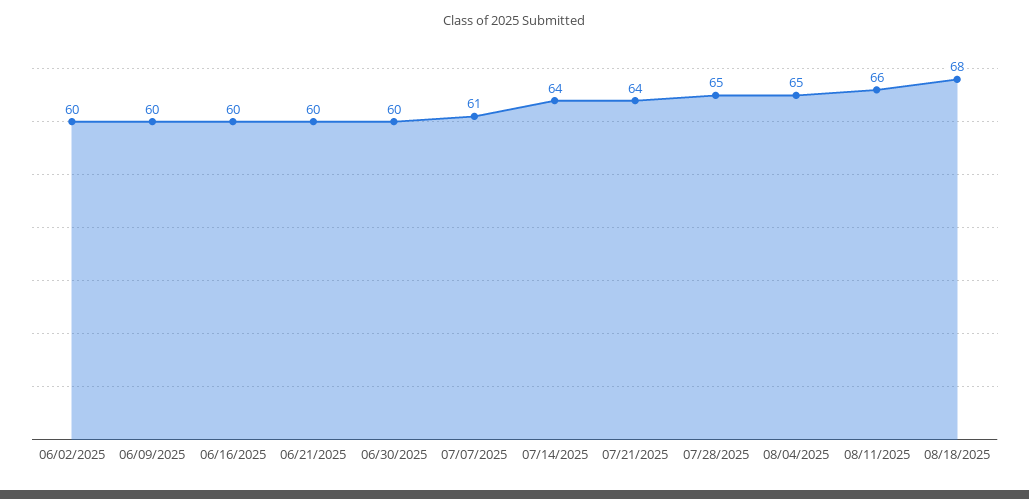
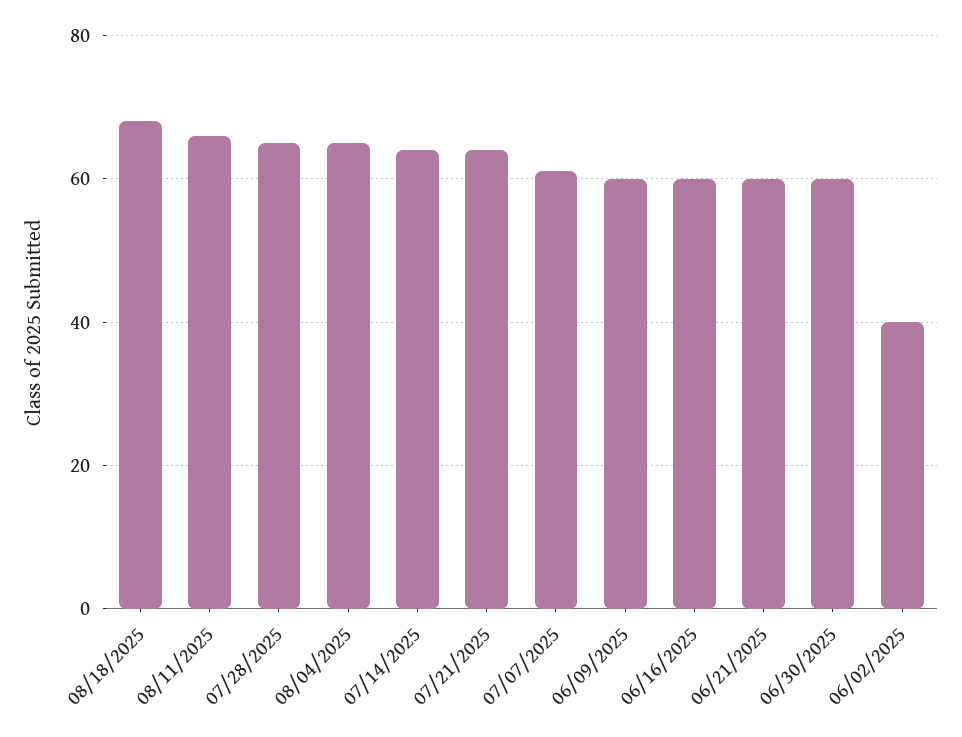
06/02/2025: 60 -> 40

